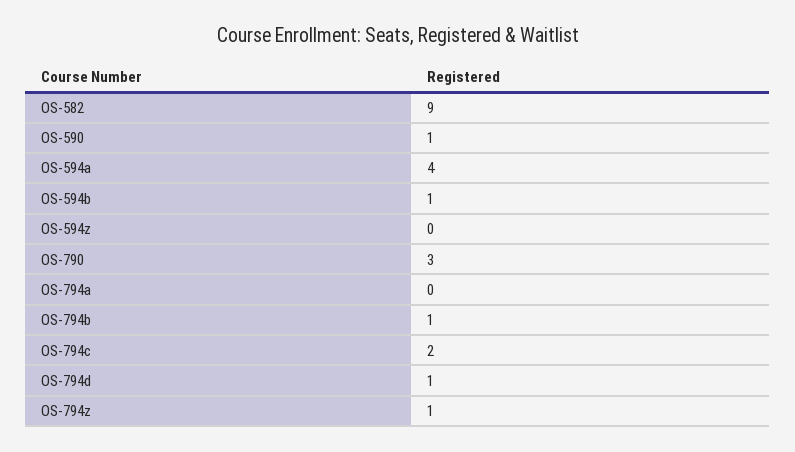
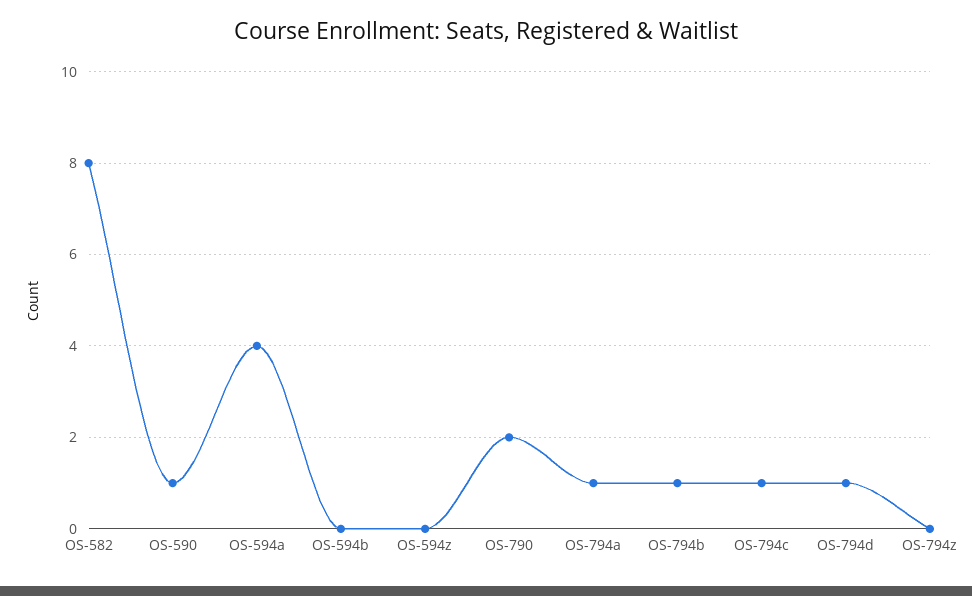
OS-582: 9 -> 8
OS-594b: 1 -> 0
OS-790: 3 -> 2
OS-794a: 0 -> 1
OS-794c: 2 -> 1
OS-794z: 1 -> 0

